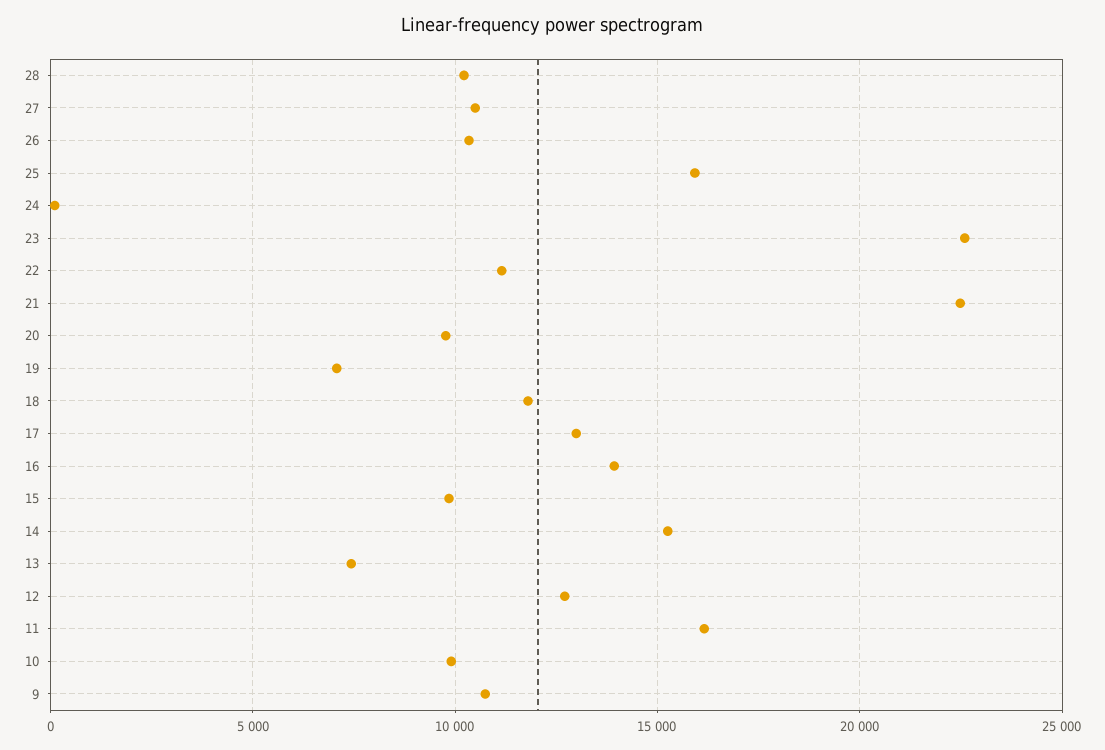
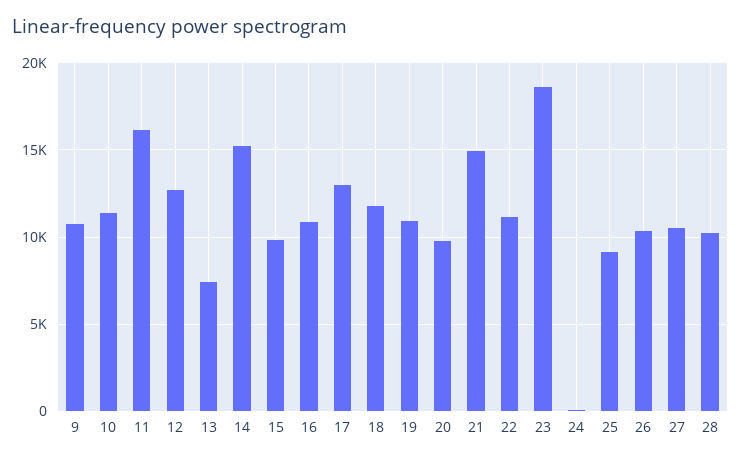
25: 16000 -> 9000
23: 22500 -> 18500
21: 22500 -> 15000
19: 7000 -> 11000
16: 14000 -> 11000
10: 10000 -> 11500

